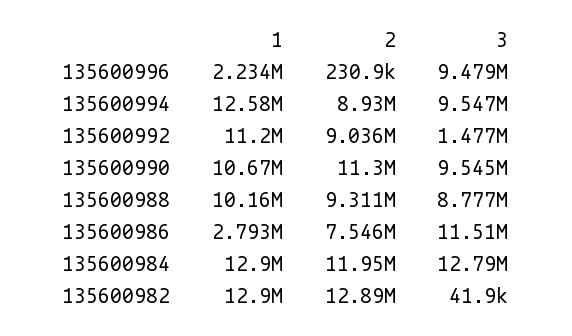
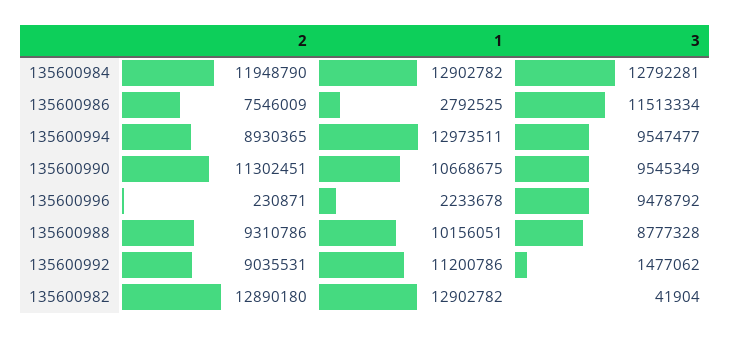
1, 135600994: 12580000 -> 12973511

